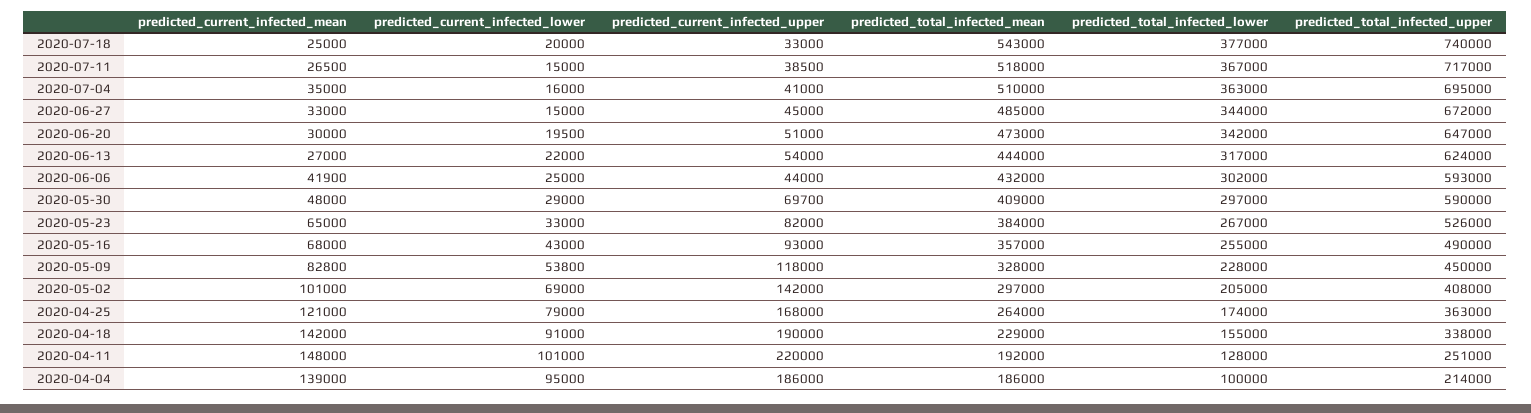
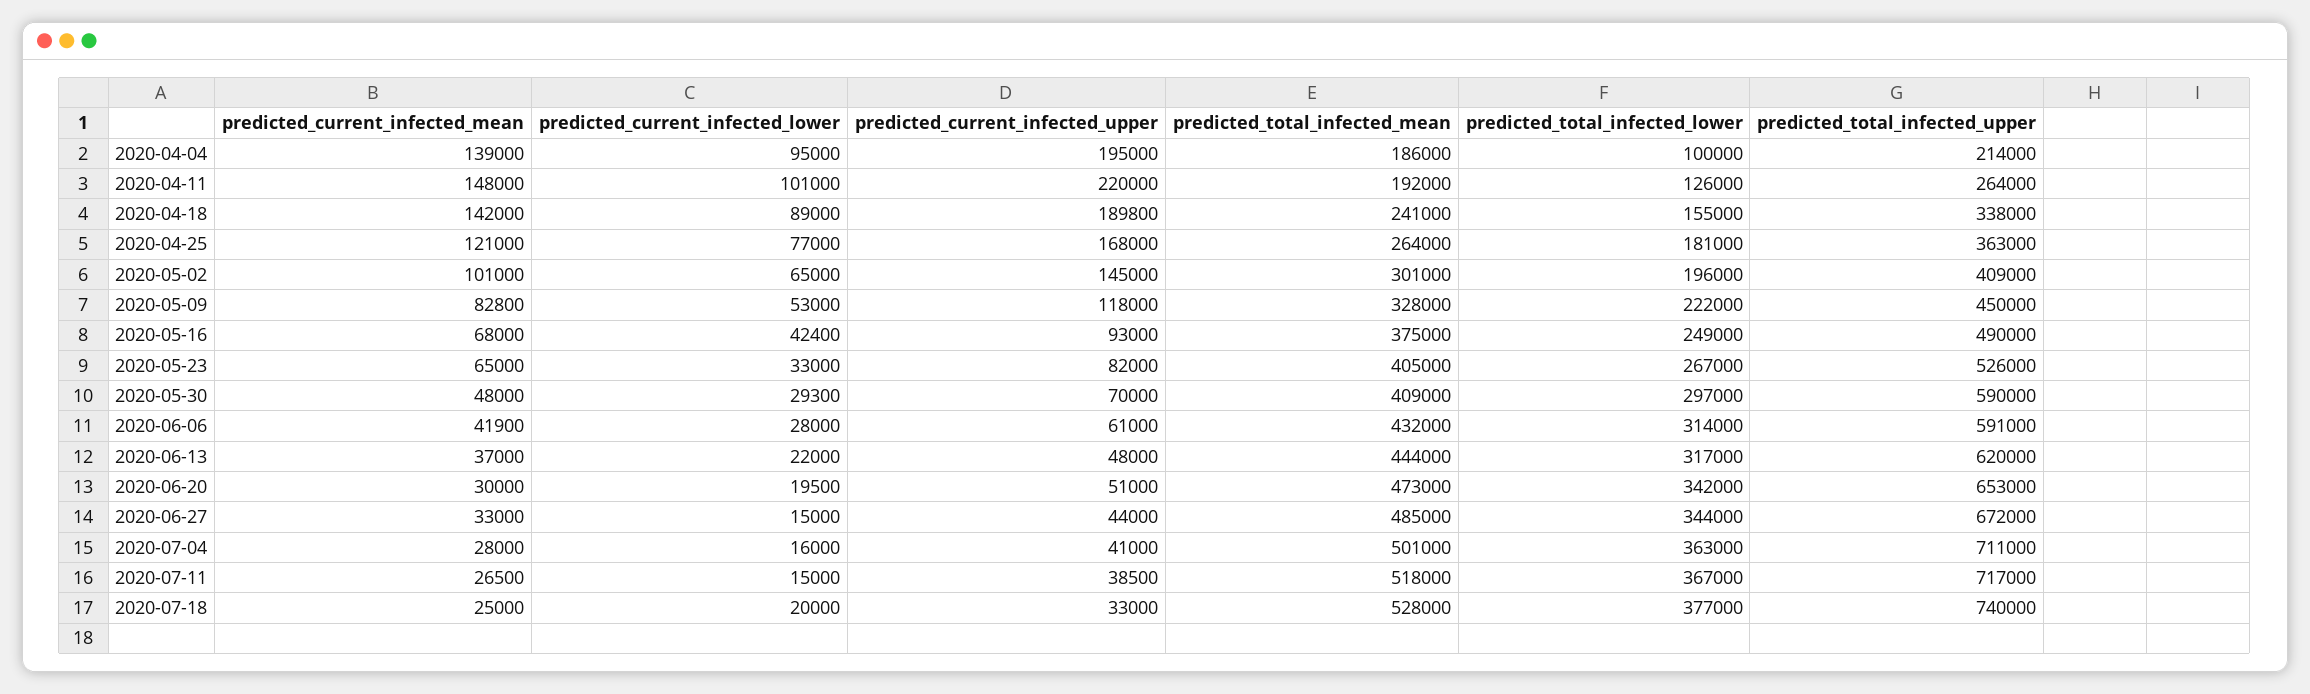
predicted_total_infected_mean, 2020-07-18: 543000 -> 528000
predicted_current_infected_mean, 2020-07-04: 35000 -> 28000
predicted_total_infected_mean, 2020-07-04: 510000 -> 501000
predicted_total_infected_upper, 2020-07-04: 695000 -> 711000
predicted_current_infected_upper, 2020-06-27: 45000 -> 44000
predicted_total_infected_upper, 2020-06-20: 647000 -> 653000
predicted_current_infected_mean, 2020-06-13: 27000 -> 37000
predicted_current_infected_upper, 2020-06-13: 54000 -> 48000
predicted_total_infected_upper, 2020-06-13: 624000 -> 620000
predicted_current_infected_lower, 2020-06-06: 25000 -> 28000
predicted_current_infected_upper, 2020-06-06: 44000 -> 61000
predicted_total_infected_lower, 2020-06-06: 302000 -> 314000
predicted_total_infected_upper, 2020-06-06: 593000 -> 591000
predicted_current_infected_lower, 2020-05-30: 29000 -> 29300
predicted_current_infected_upper, 2020-05-30: 69700 -> 70000
predicted_total_infected_mean, 2020-05-23: 384000 -> 405000
predicted_current_infected_lower, 2020-05-16: 43000 -> 42400
predicted_total_infected_mean, 2020-05-16: 357000 -> 375000
predicted_total_infected_lower, 2020-05-16: 255000 -> 249000
predicted_current_infected_lower, 2020-05-09: 53800 -> 53000
predicted_total_infected_lower, 2020-05-09: 228000 -> 222000
predicted_current_infected_lower, 2020-05-02: 69000 -> 65000
predicted_current_infected_upper, 2020-05-02: 142000 -> 145000
predicted_total_infected_mean, 2020-05-02: 297000 -> 301000
predicted_total_infected_lower, 2020-05-02: 205000 -> 196000
predicted_total_infected_upper, 2020-05-02: 408000 -> 409000
predicted_current_infected_lower, 2020-04-25: 79000 -> 77000
predicted_total_infected_lower, 2020-04-25: 174000 -> 181000
predicted_current_infected_lower, 2020-04-18: 91000 -> 89000
predicted_current_infected_upper, 2020-04-18: 190000 -> 189800
predicted_total_infected_mean, 2020-04-18: 229000 -> 241000
predicted_total_infected_lower, 2020-04-11: 128000 -> 126000
predicted_total_infected_upper, 2020-04-11: 251000 -> 264000
predicted_current_infected_upper, 2020-04-04: 186000 -> 195000

